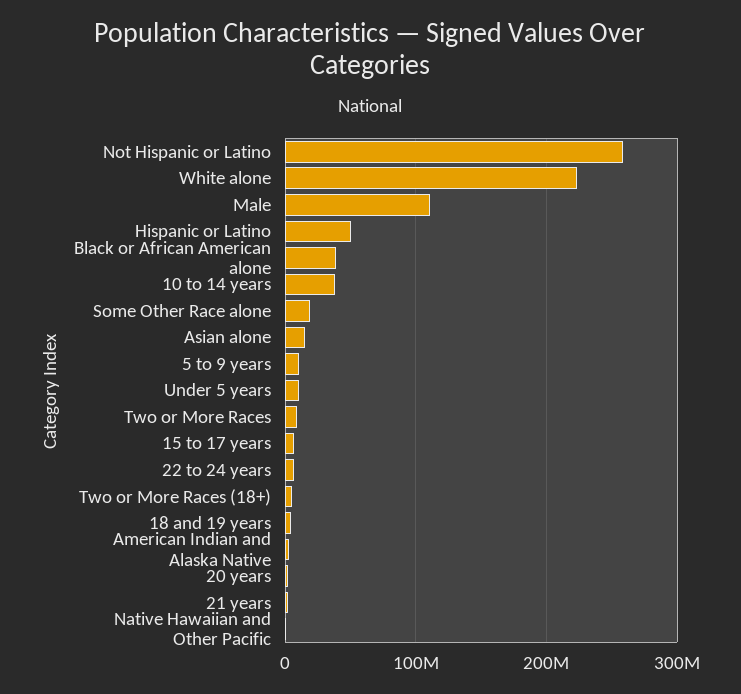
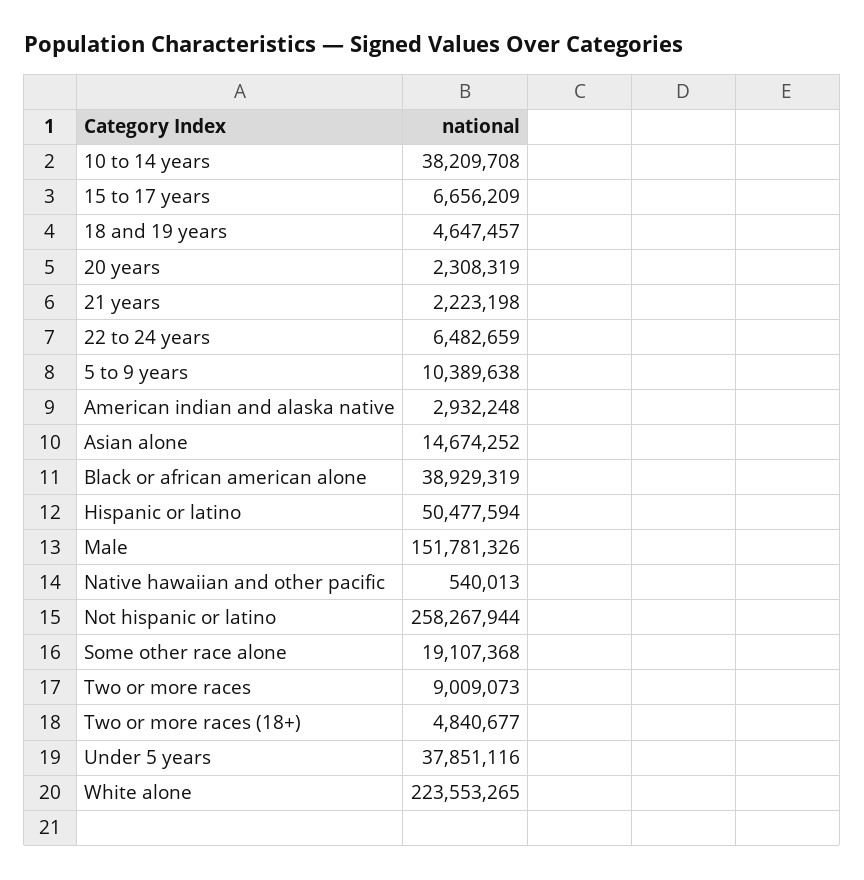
Male: 110000000 -> 151781326
Under 5 years: 10000000 -> 37851116

